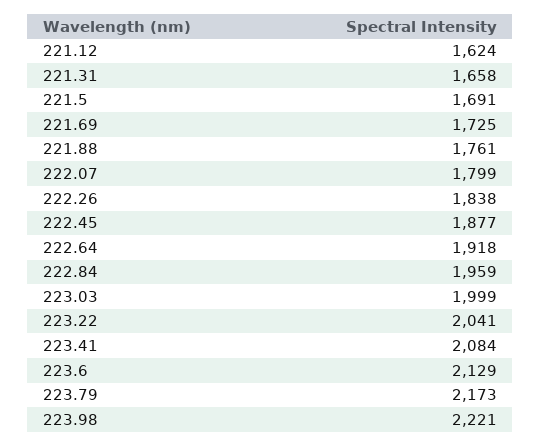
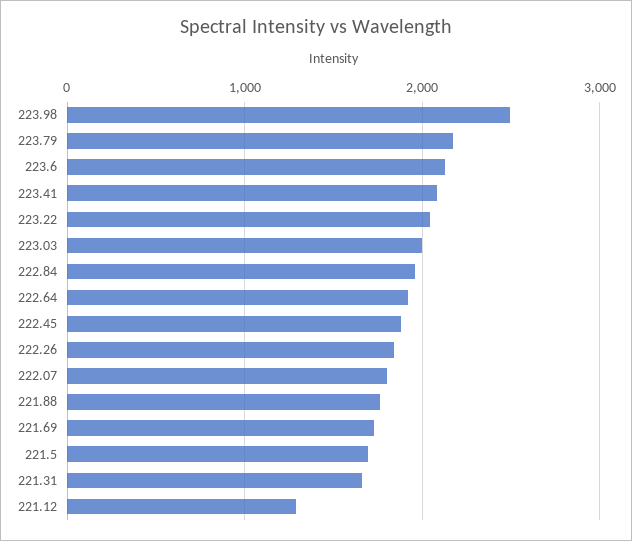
221.12: 1624 -> 1300
223.98: 2221 -> 2500

